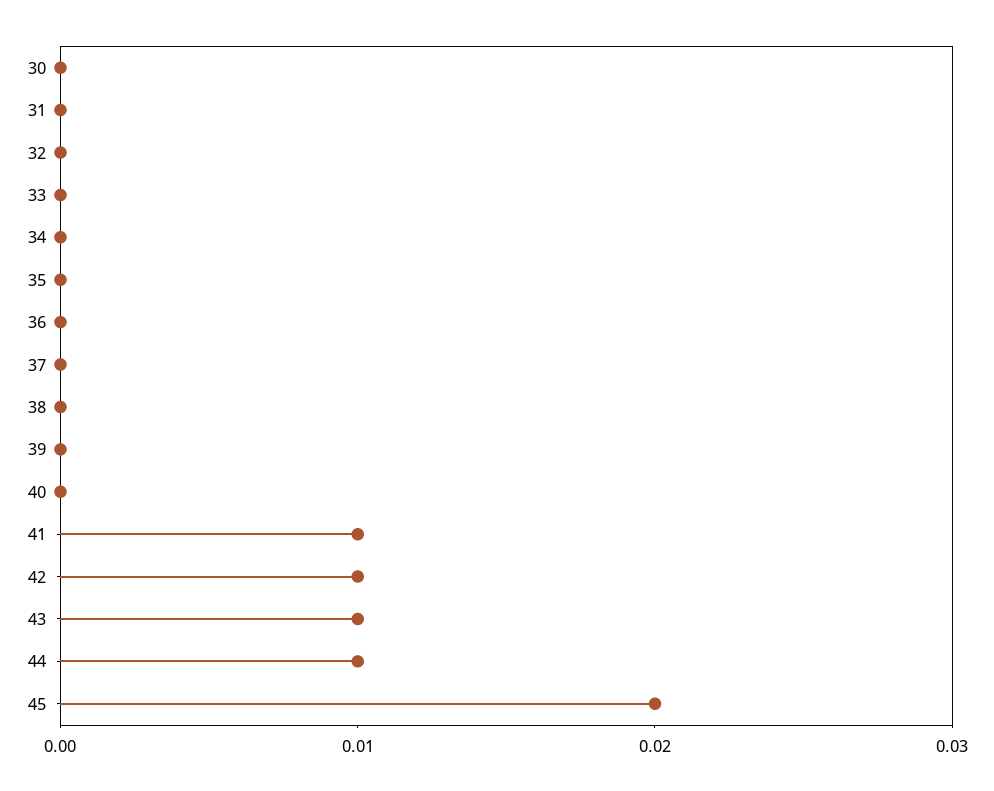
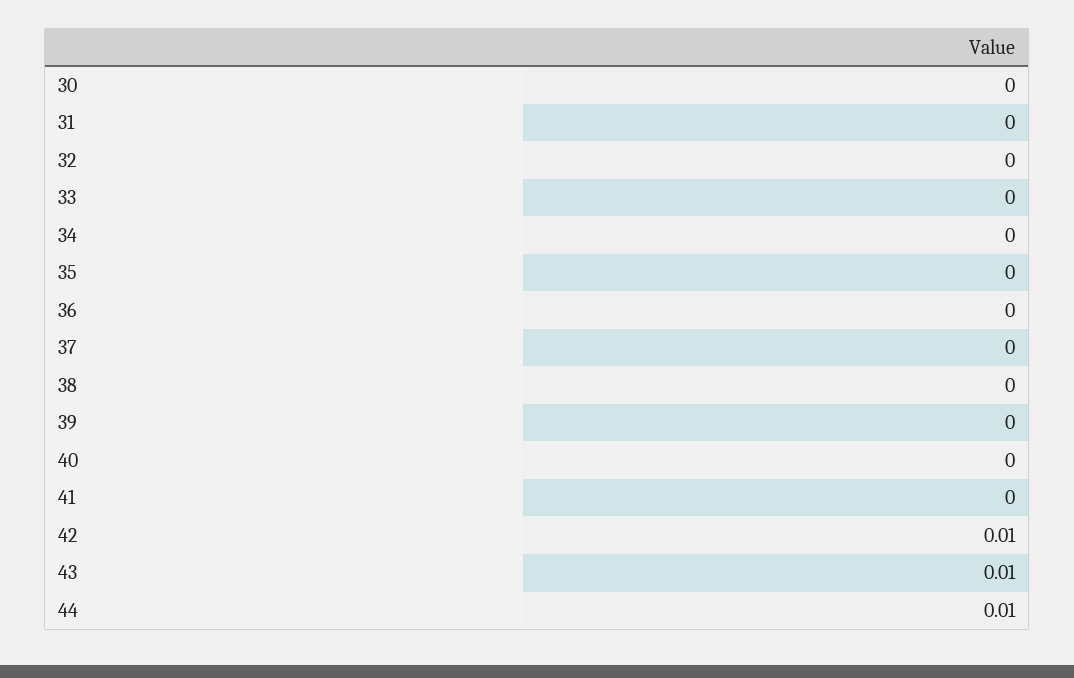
41: 0.01 -> 0
45: 0.02 -> none

